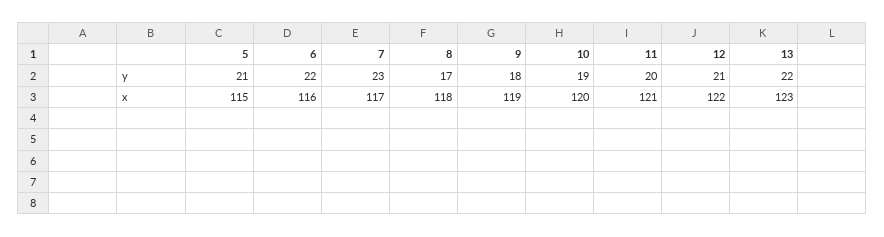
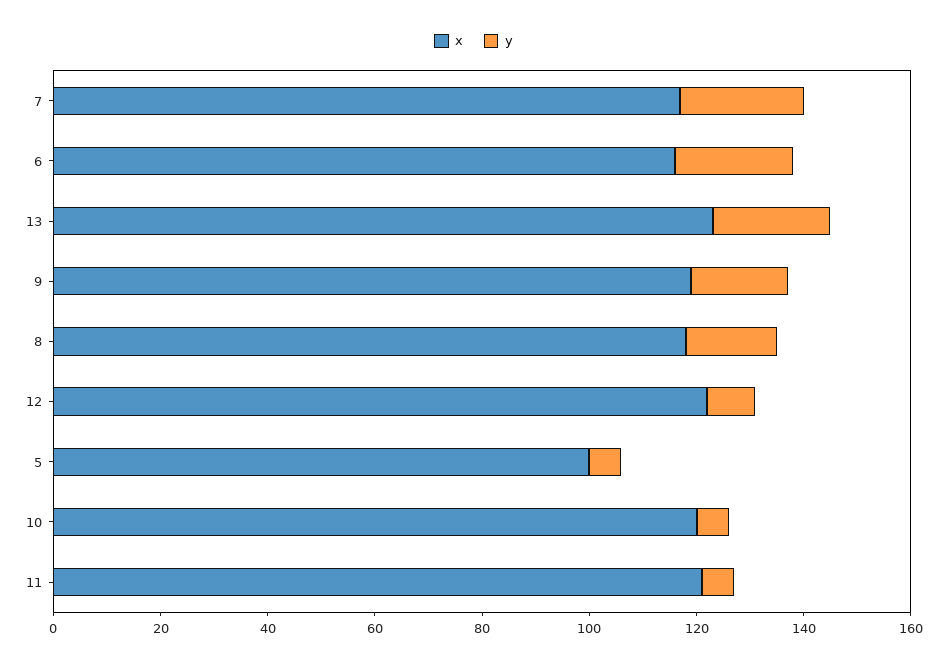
y, 5: 21 -> 5
y, 10: 19 -> 5
y, 11: 20 -> 5
y, 12: 21 -> 10
x, 5: 115 -> 100

